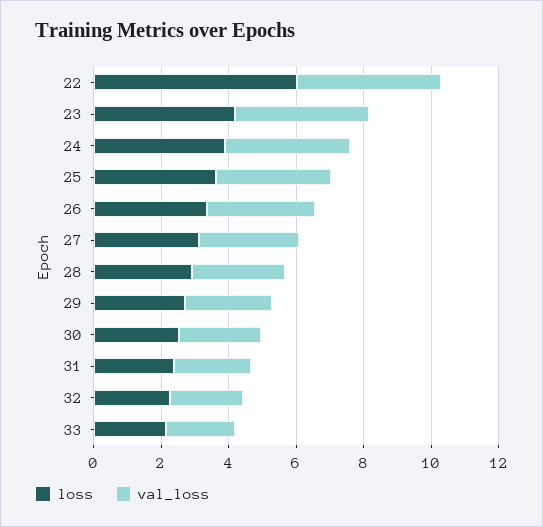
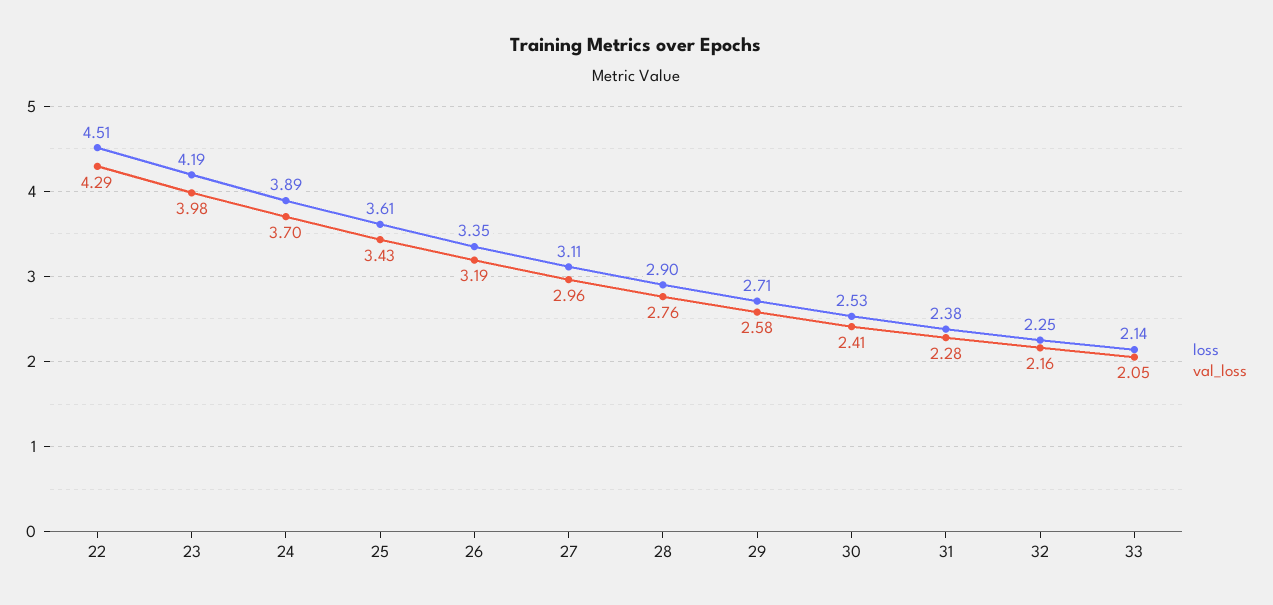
loss, 22: 6 -> 4.51

